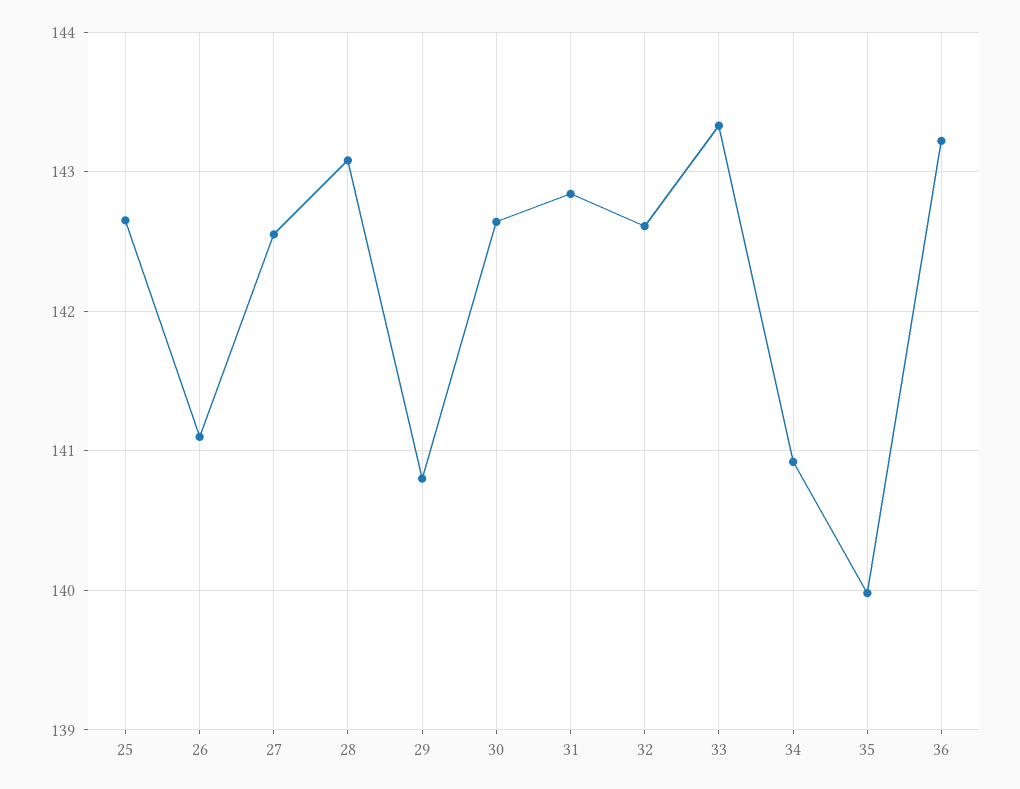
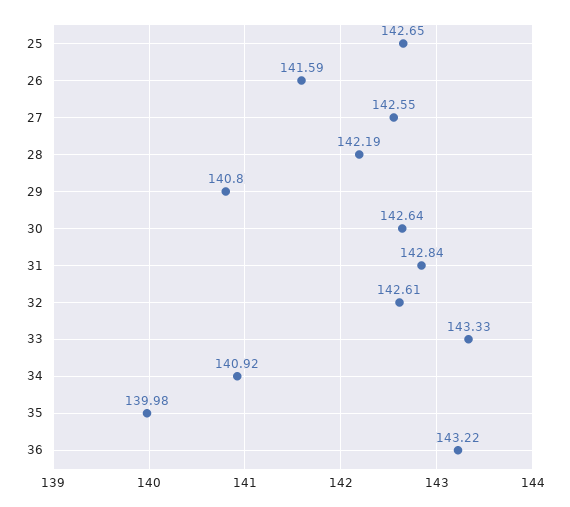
26: 141.1 -> 141.59
28: 143.1 -> 142.19

